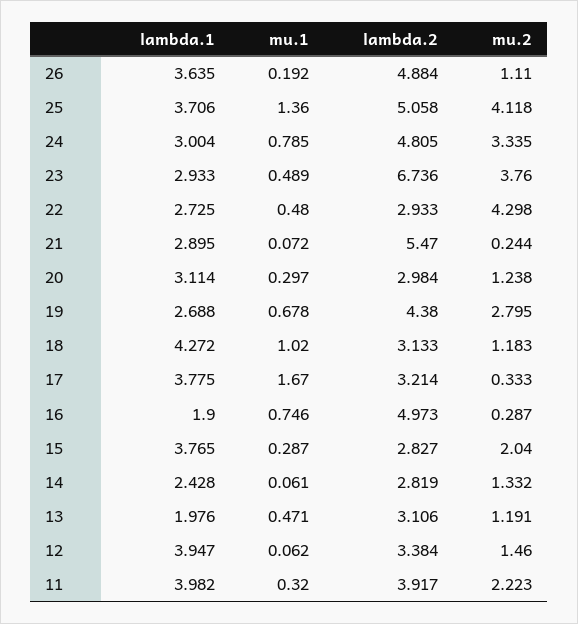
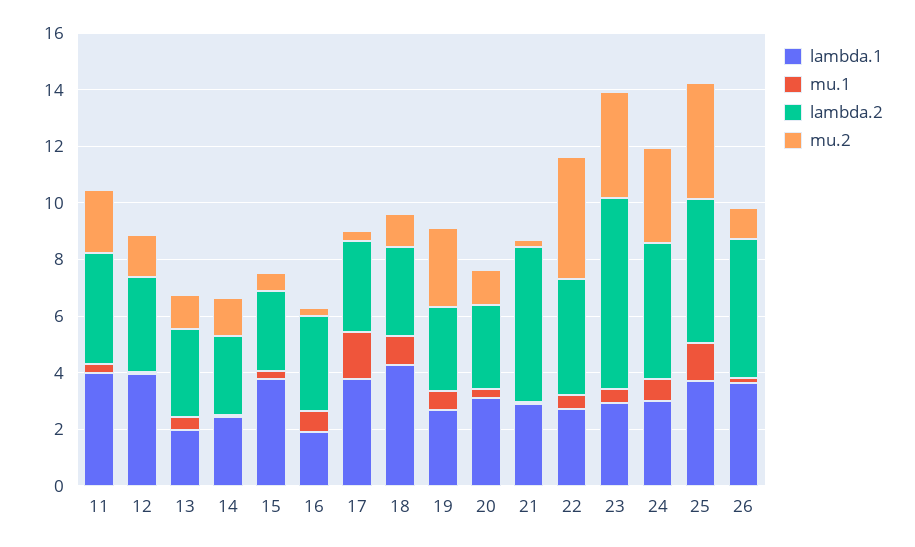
lambda.2, 22: 2.933 -> 4
lambda.2, 19: 4.38 -> 3
lambda.2, 16: 4.973 -> 3.5
mu.2, 15: 2.04 -> 0.5

